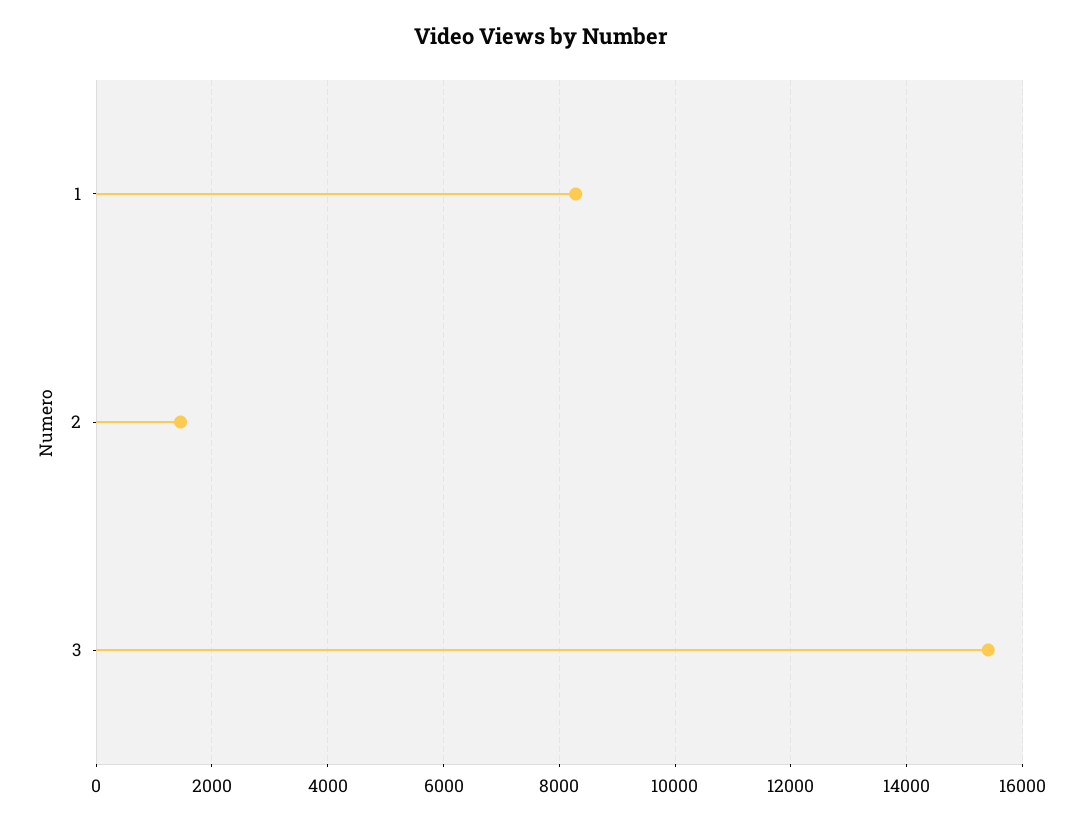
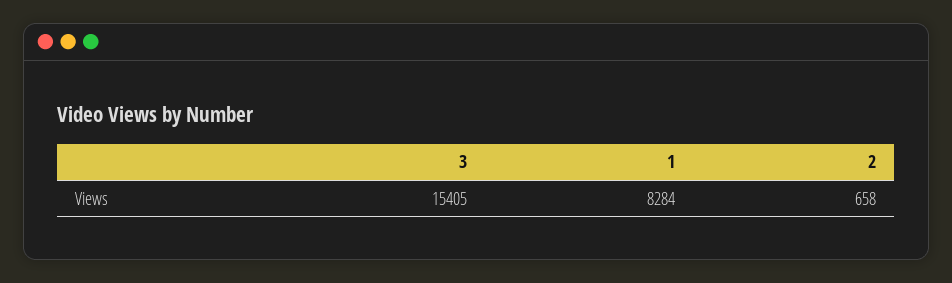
2: 1400 -> 658

